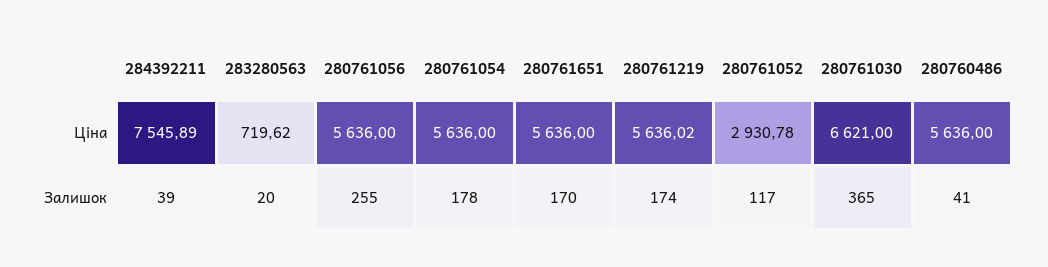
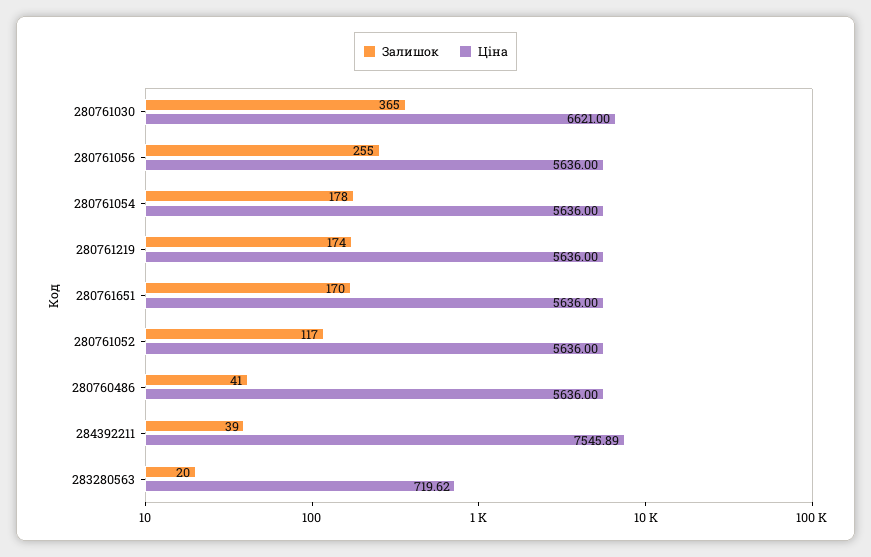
Ціна, 280761219: 5636.02 -> 5636
Ціна, 280761052: 2930.78 -> 5636

